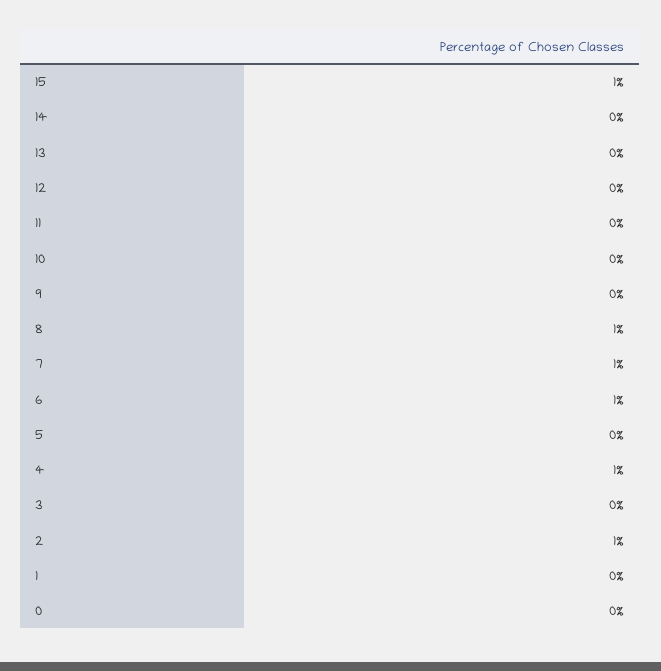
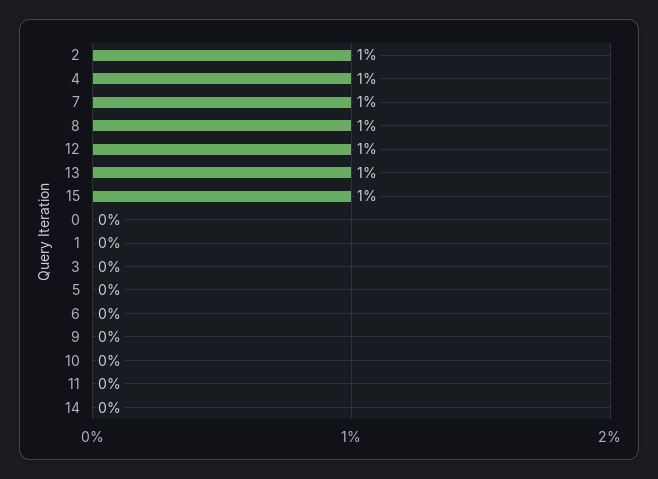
13: 0 -> 1
12: 0 -> 1
6: 1 -> 0

